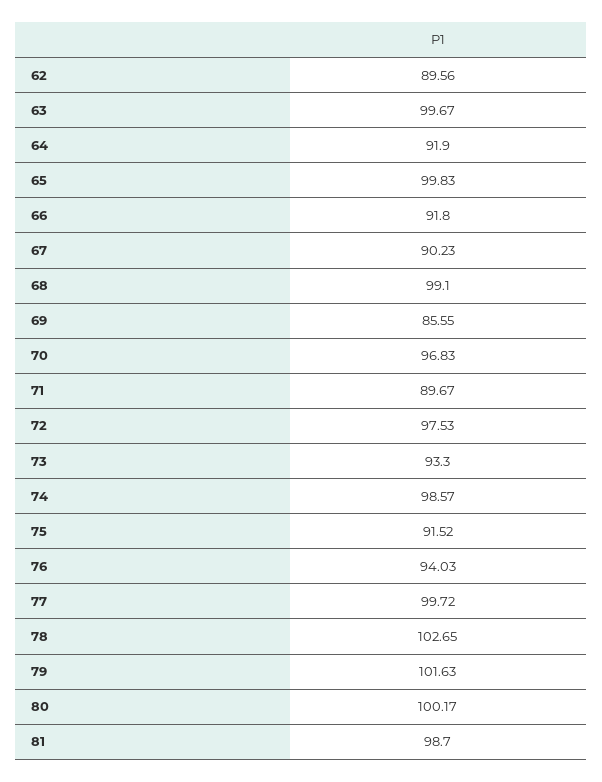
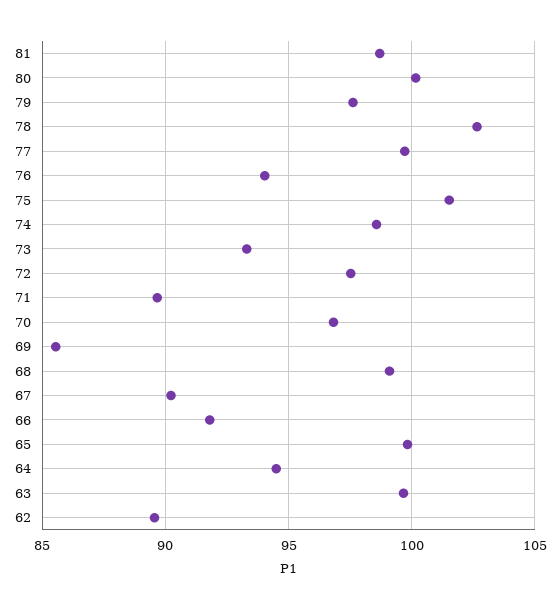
64: 91.9 -> 94.5
75: 91.52 -> 101.5
79: 101.63 -> 97.5

